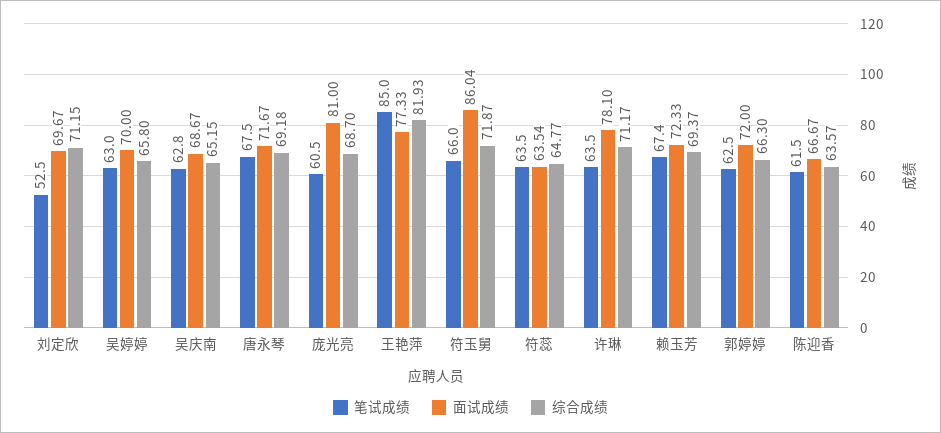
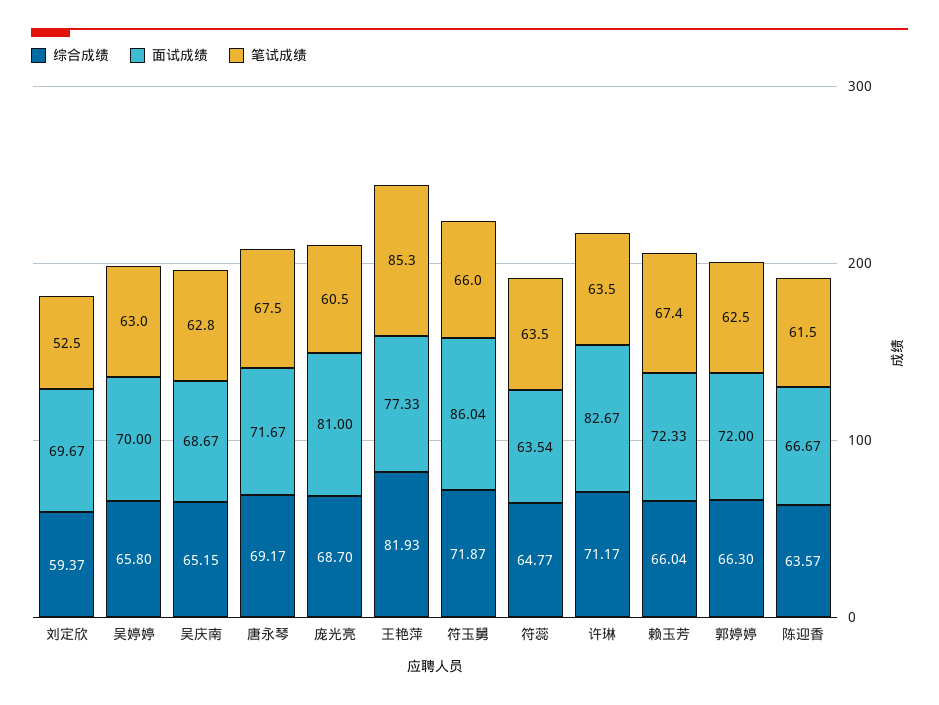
综合成绩, 刘定欣: 71.15 -> 59.37
综合成绩, 唐永琴: 69.18 -> 69.17
笔试成绩, 王艳萍: 85 -> 85.3
面试成绩, 许琳: 78.1 -> 82.67
综合成绩, 赖玉芳: 69.37 -> 66.04

